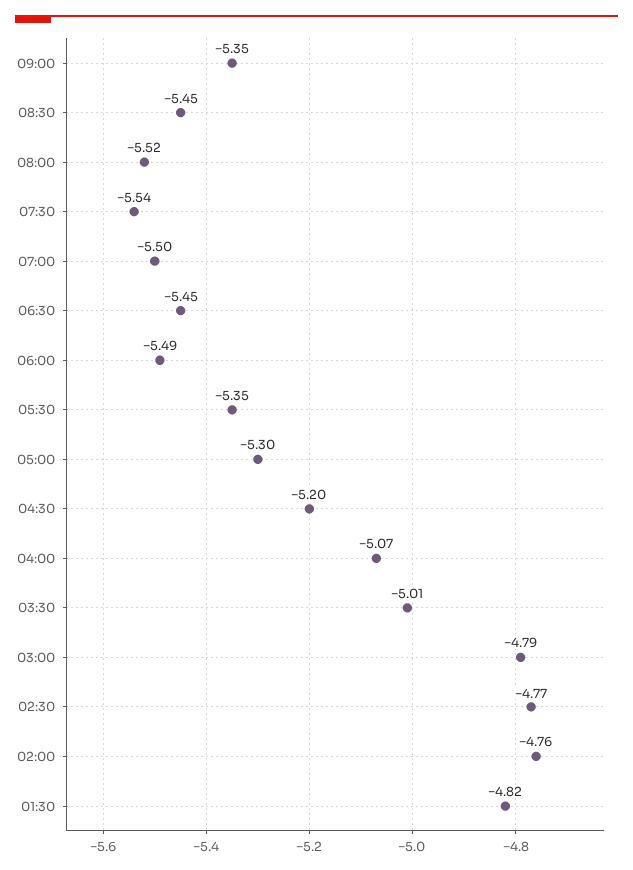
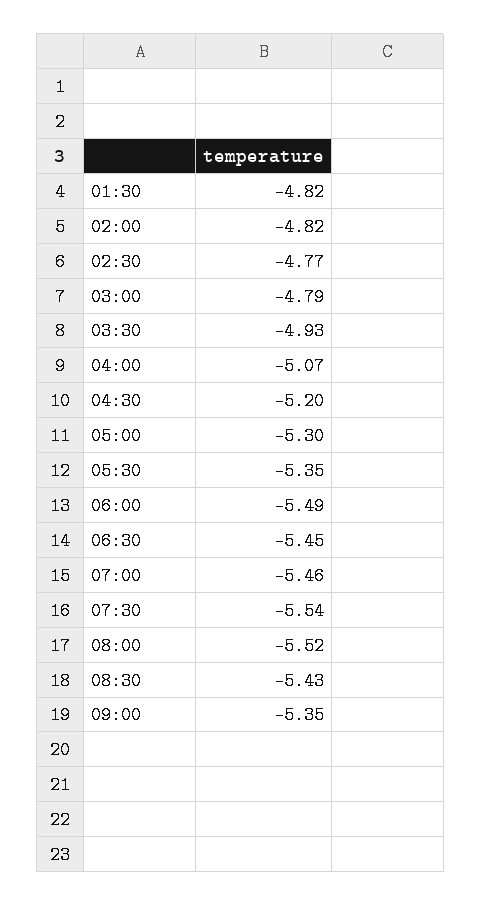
08:30: -5.45 -> -5.43
07:00: -5.5 -> -5.46
03:30: -5.01 -> -4.93
02:00: -4.76 -> -4.82

